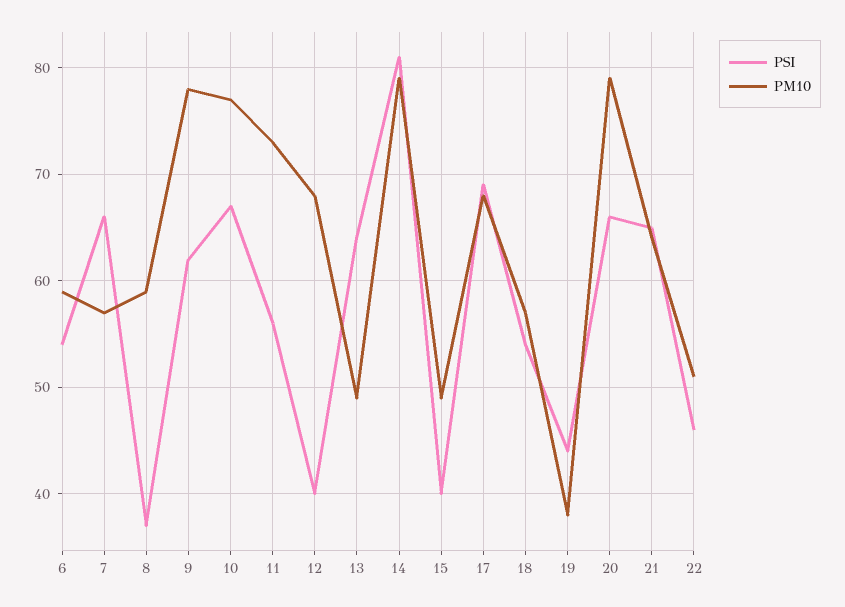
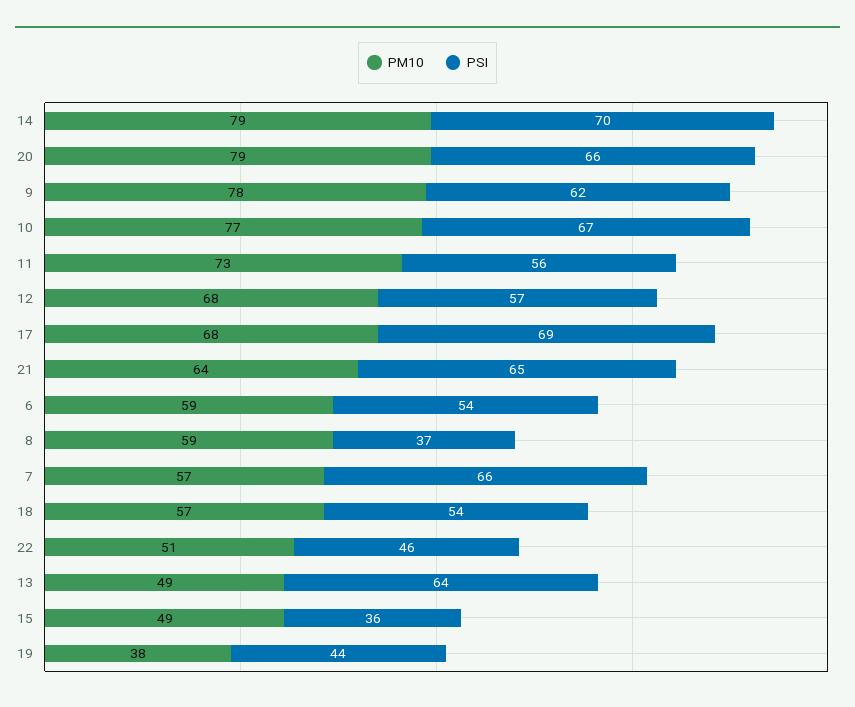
PSI, 12: 40 -> 57
PSI, 14: 81 -> 70
PSI, 15: 40 -> 36

